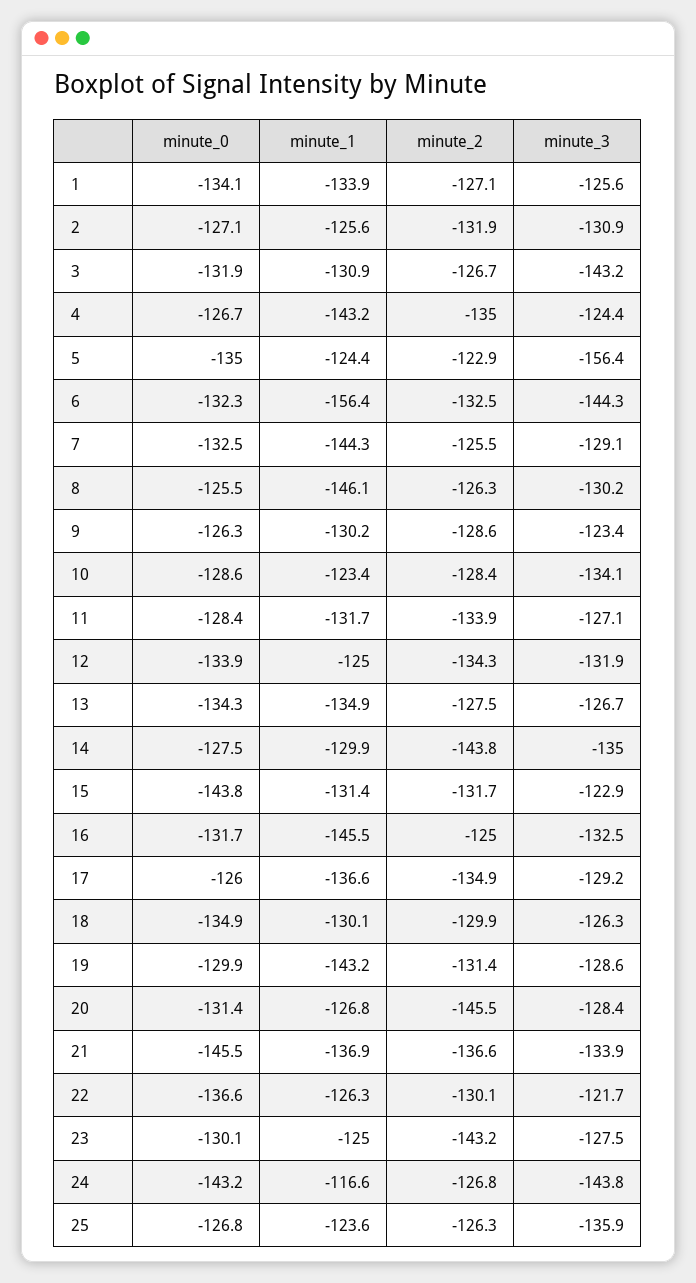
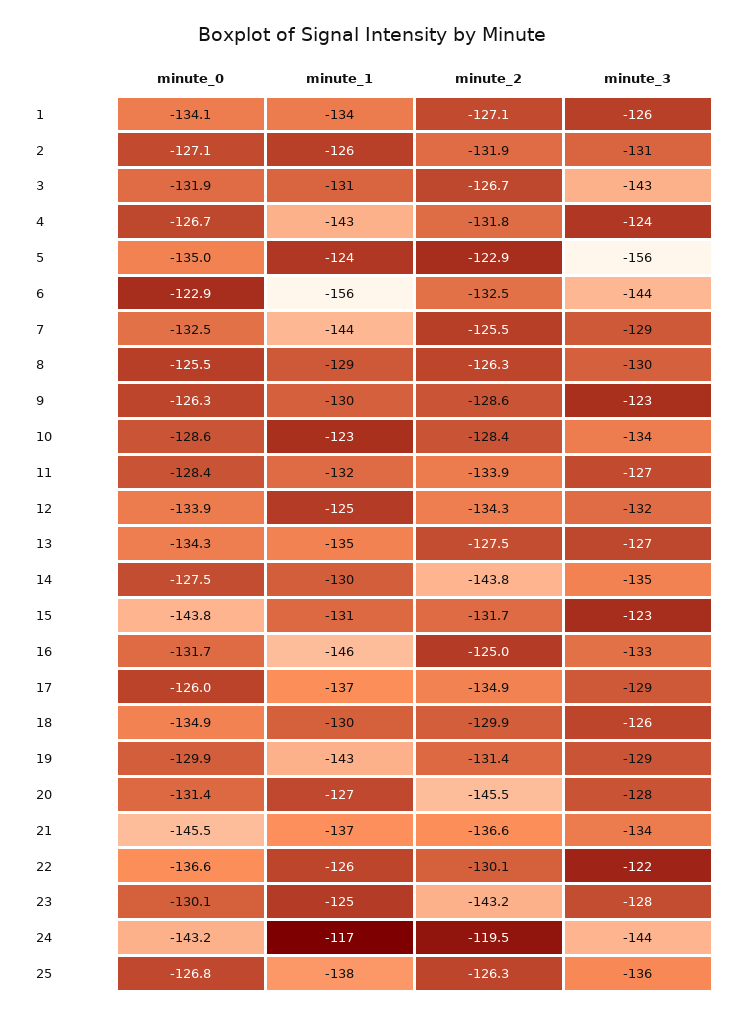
minute_2, 4: -135 -> -131.8
minute_0, 6: -132.3 -> -122.9
minute_1, 8: -146.1 -> -129
minute_2, 24: -126.8 -> -119.5
minute_1, 25: -123.6 -> -138

